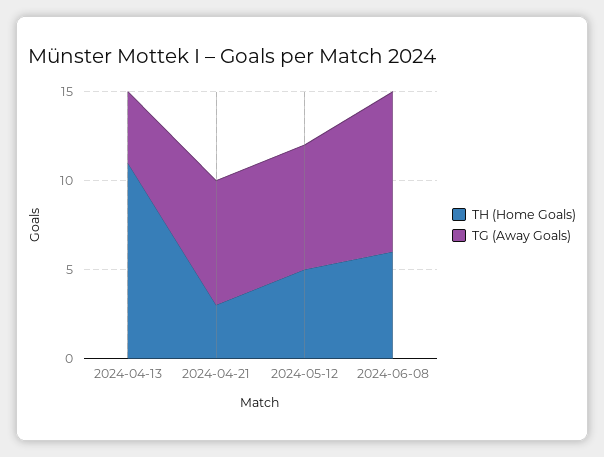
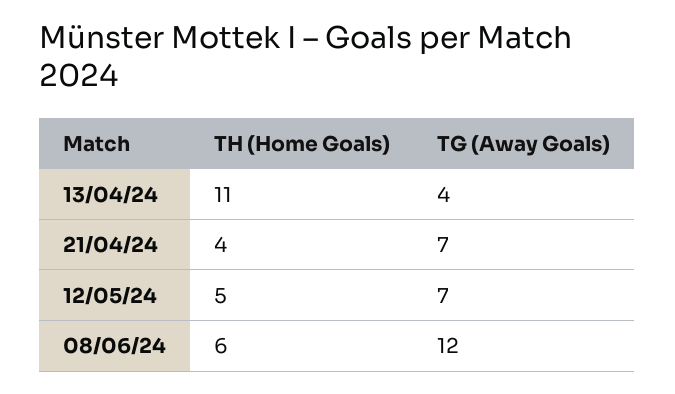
TH (Home Goals), 2024-04-21: 3 -> 4
TG (Away Goals), 2024-06-08: 9 -> 12

